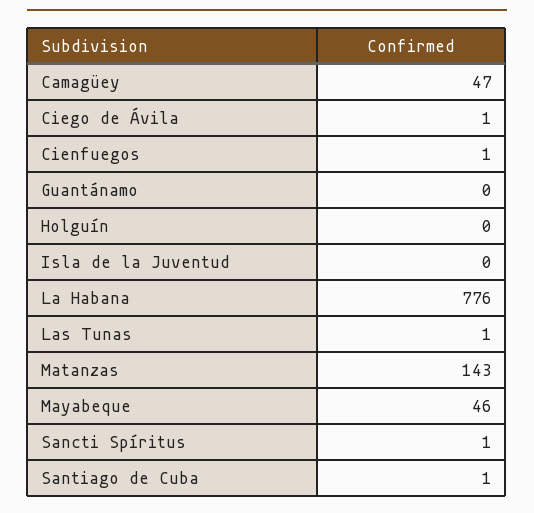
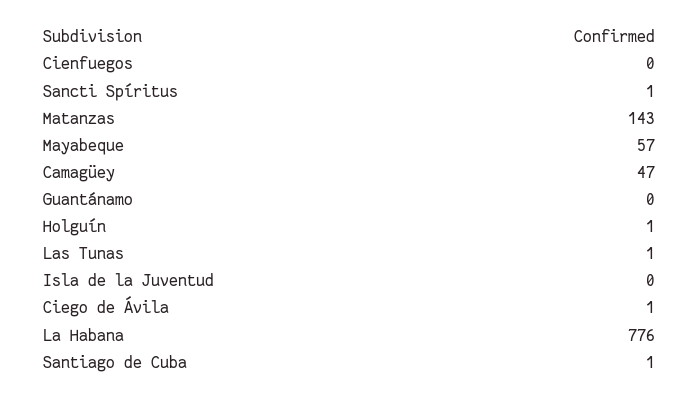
Cienfuegos: 1 -> 0
Holguín: 0 -> 1
Mayabeque: 46 -> 57

